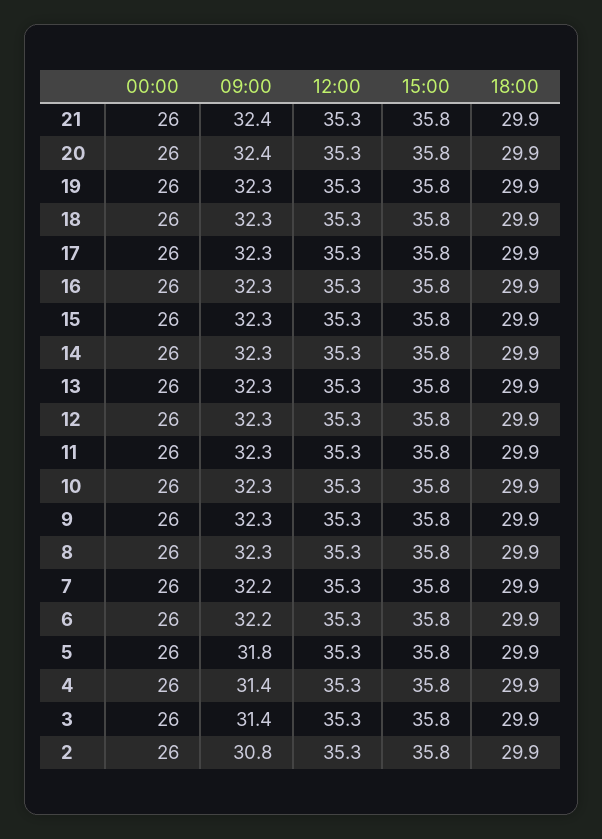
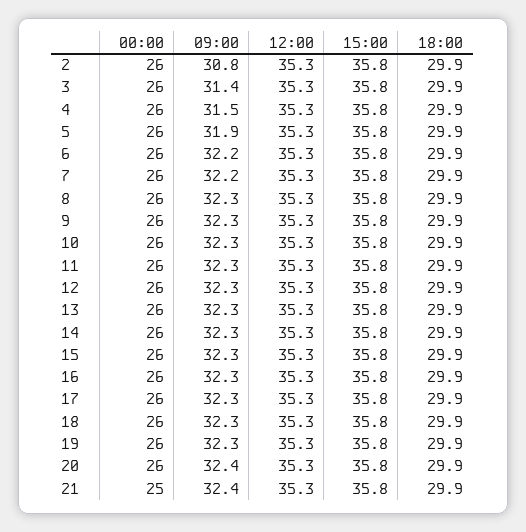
00:00, 21: 26 -> 25
09:00, 5: 31.8 -> 31.9
09:00, 4: 31.4 -> 31.5

